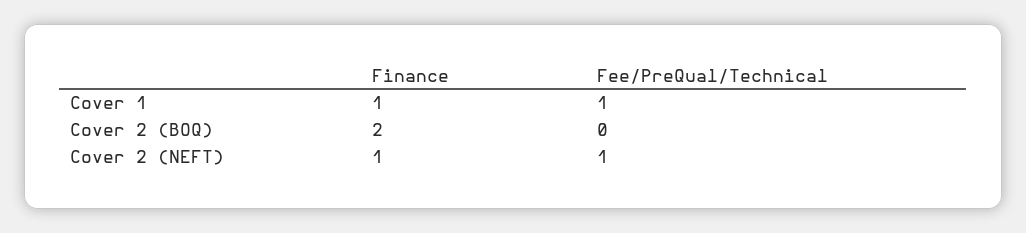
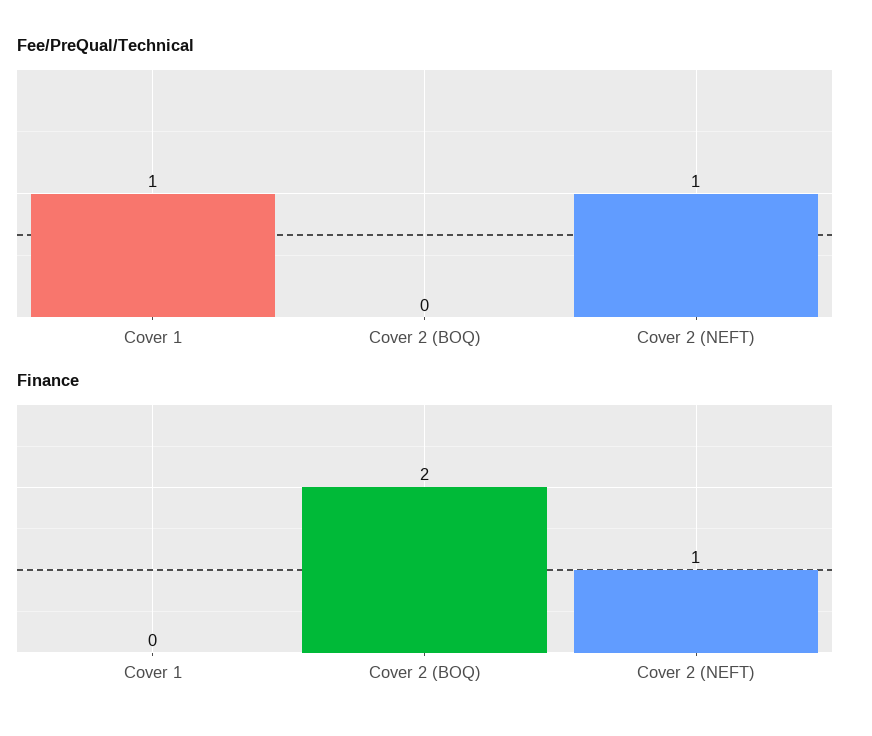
Finance, Cover 1: 1 -> 0

